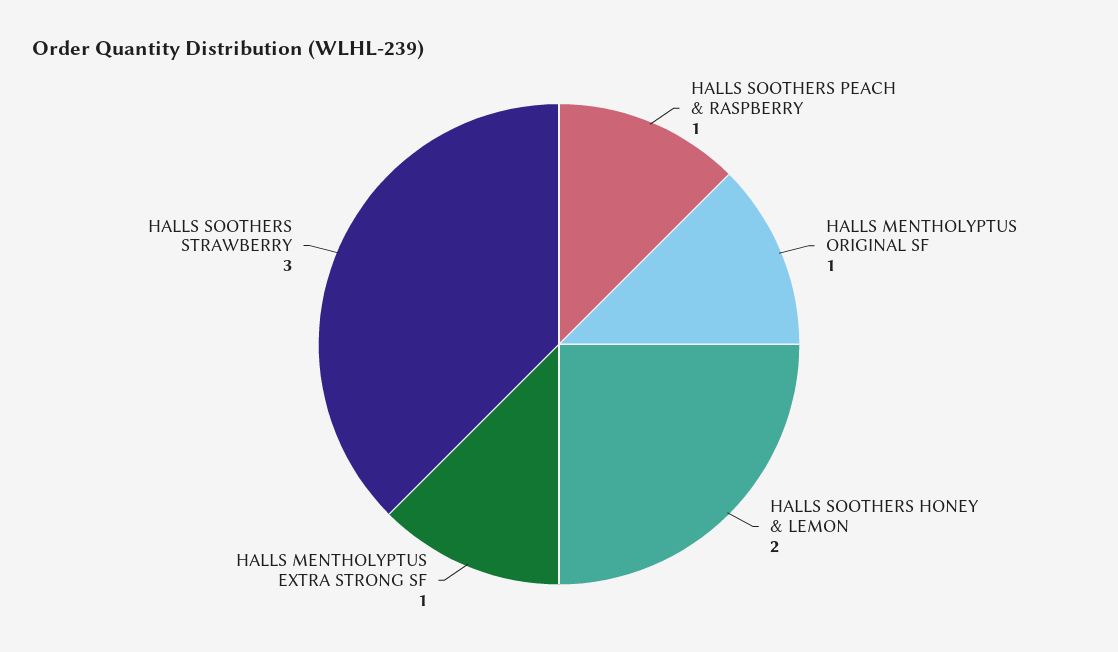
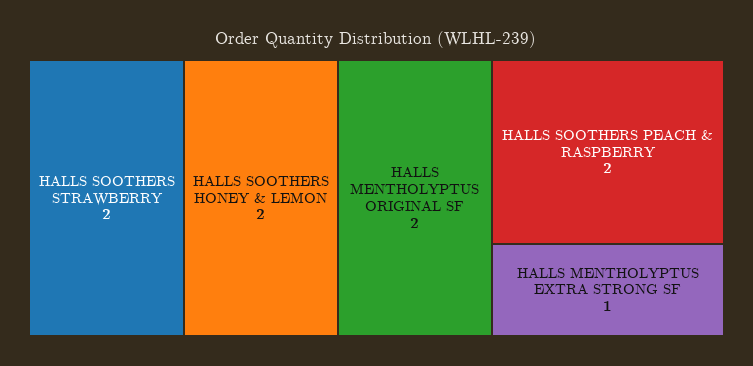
HALLS SOOTHERS PEACH & RASPBERRY: 1 -> 2
HALLS MENTHOLYPTUS ORIGINAL SF: 1 -> 2
HALLS SOOTHERS STRAWBERRY: 3 -> 2

